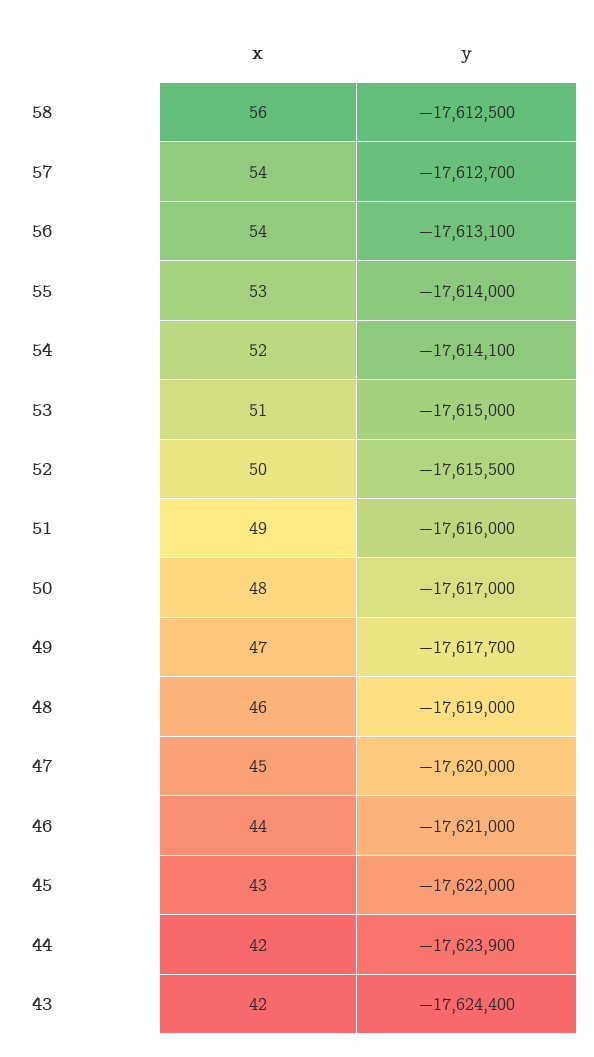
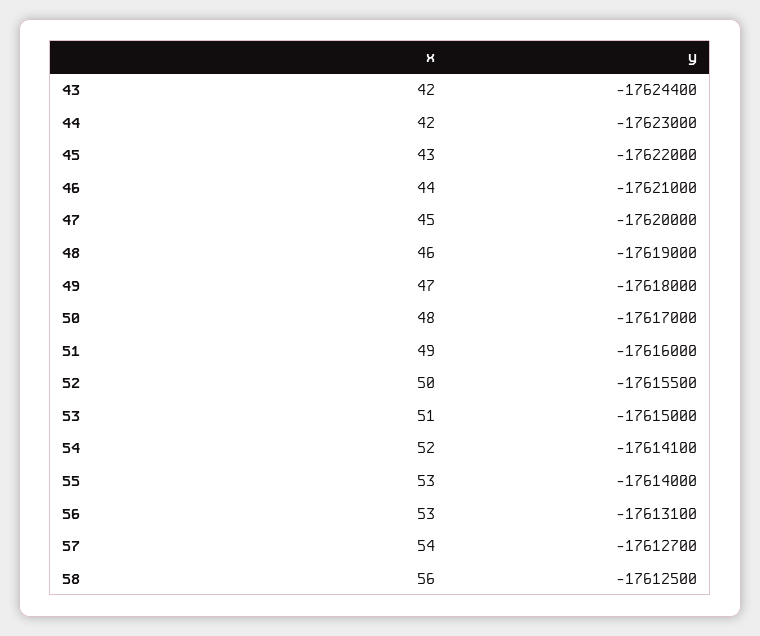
x, 56: 54 -> 53
y, 49: -17617700 -> -17618000
y, 44: -17623900 -> -17623000

